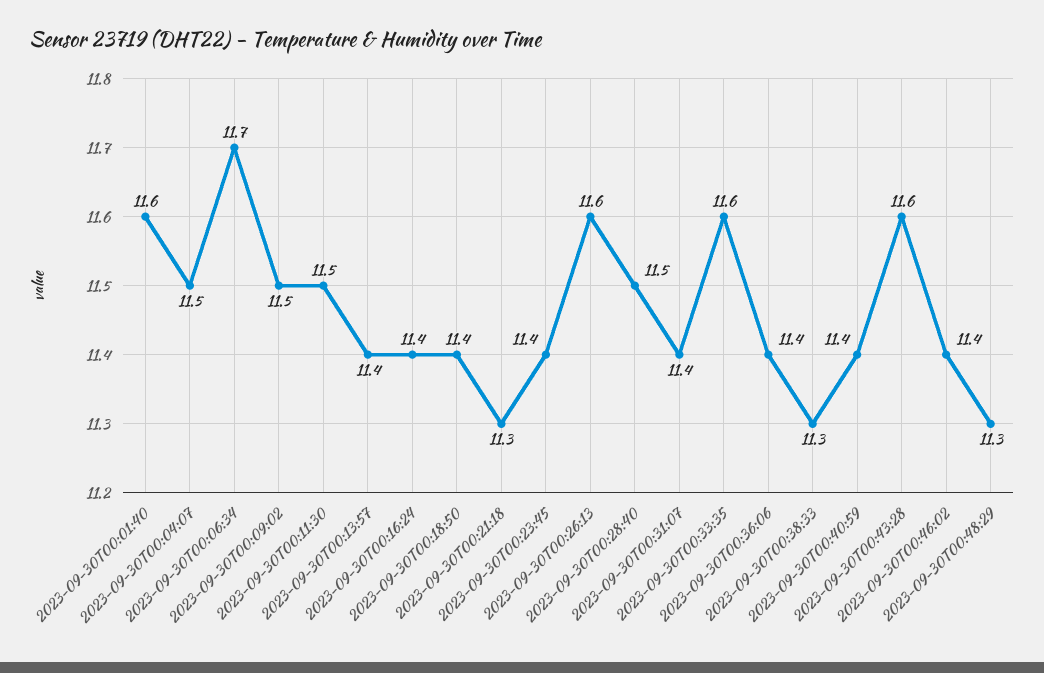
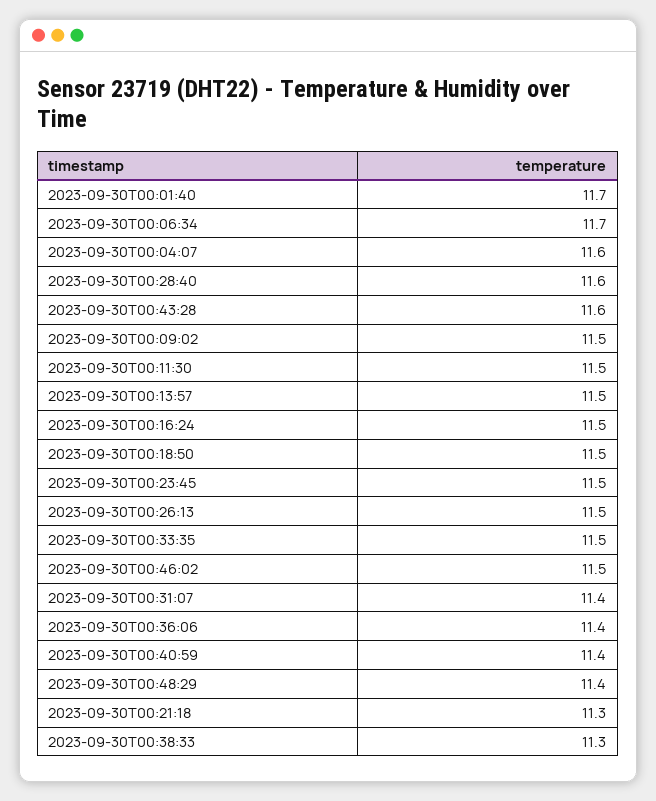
2023-09-30T00:01:40: 11.6 -> 11.7
2023-09-30T00:04:07: 11.5 -> 11.6
2023-09-30T00:13:57: 11.4 -> 11.5
2023-09-30T00:16:24: 11.4 -> 11.5
2023-09-30T00:18:50: 11.4 -> 11.5
2023-09-30T00:23:45: 11.4 -> 11.5
2023-09-30T00:26:13: 11.6 -> 11.5
2023-09-30T00:28:40: 11.5 -> 11.6
2023-09-30T00:33:35: 11.6 -> 11.5
2023-09-30T00:46:02: 11.4 -> 11.5
2023-09-30T00:48:29: 11.3 -> 11.4

